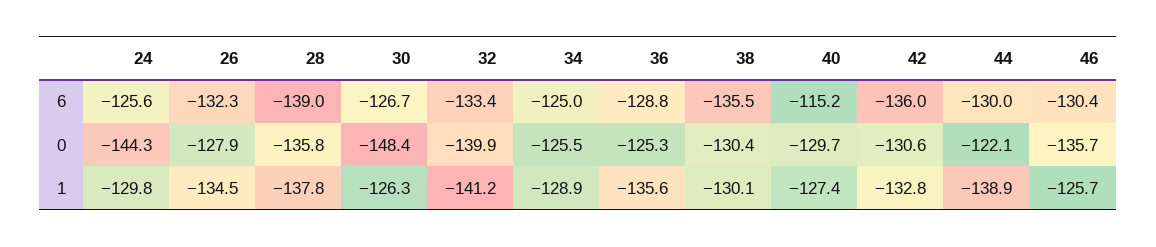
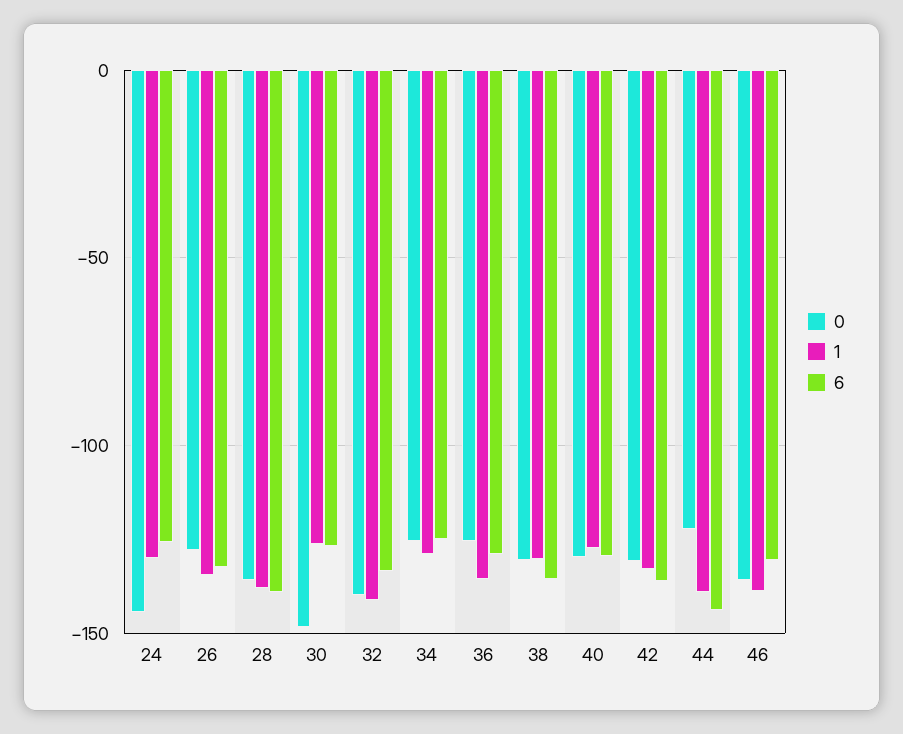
6, 40: -115.2 -> -130
6, 44: -130 -> -145
1, 46: -125.7 -> -140

